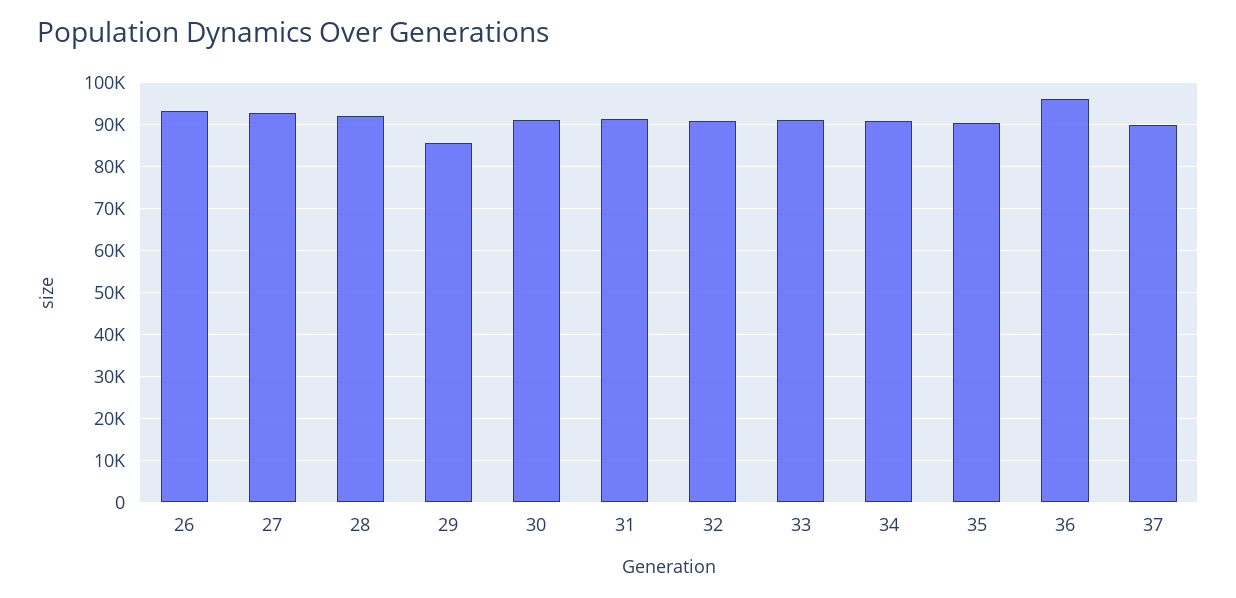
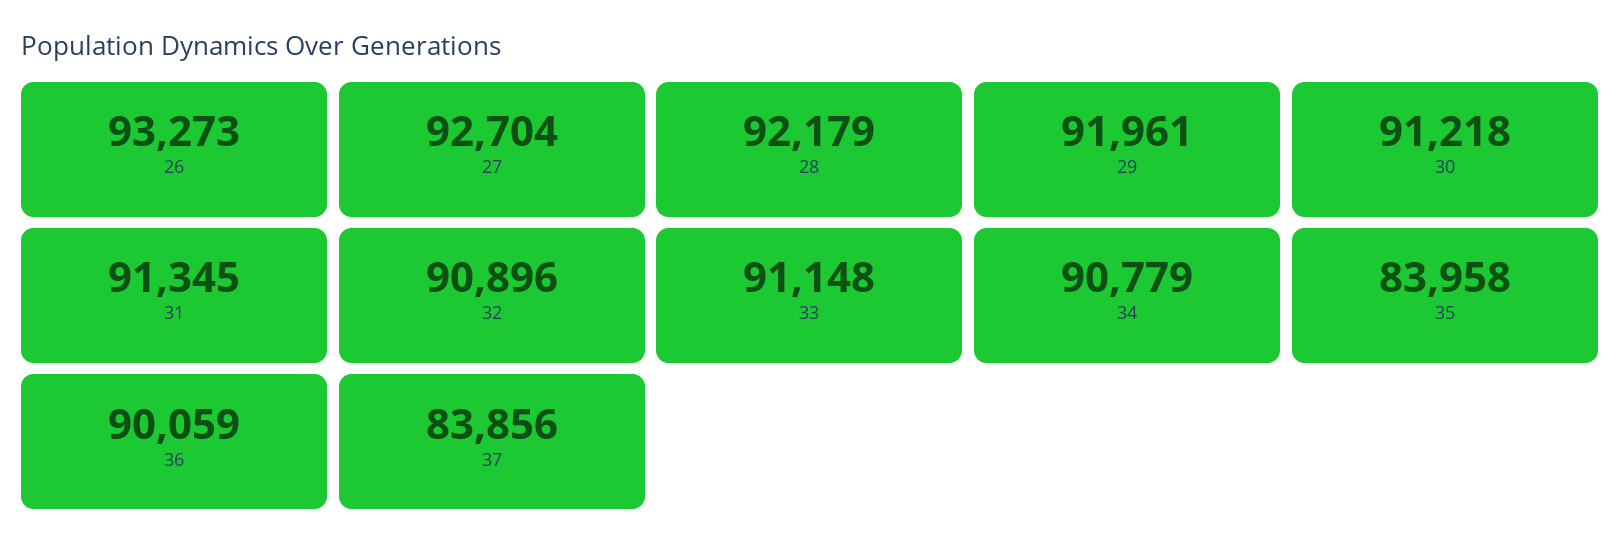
29: 86000 -> 91961
35: 90000 -> 83958
36: 96000 -> 90059
37: 90000 -> 83856

